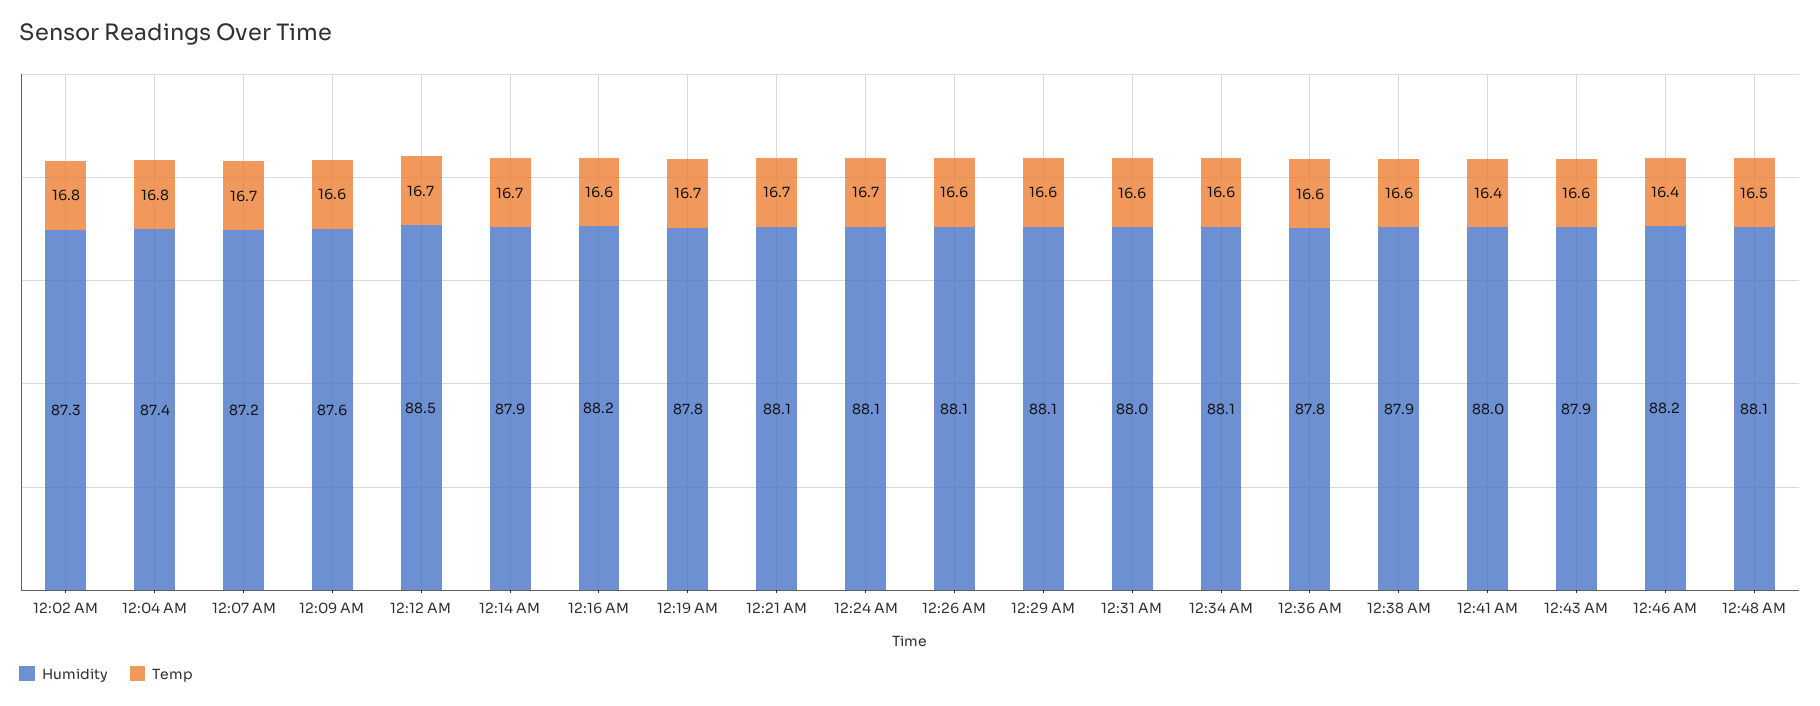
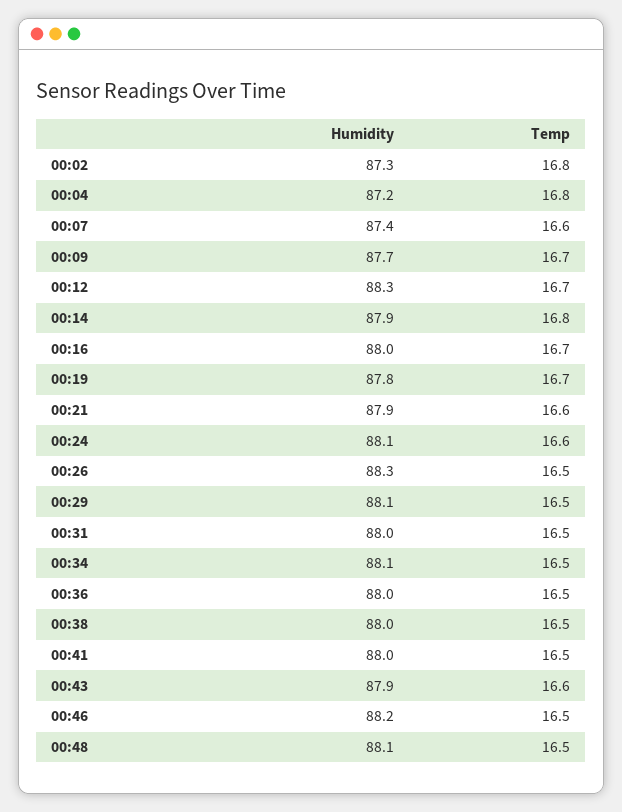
Humidity, 12:04 AM: 87.4 -> 87.2
Humidity, 12:07 AM: 87.2 -> 87.4
Temp, 12:07 AM: 16.7 -> 16.6
Humidity, 12:09 AM: 87.6 -> 87.7
Temp, 12:09 AM: 16.6 -> 16.7
Humidity, 12:12 AM: 88.5 -> 88.3
Temp, 12:14 AM: 16.7 -> 16.8
Humidity, 12:16 AM: 88.2 -> 88
Temp, 12:16 AM: 16.6 -> 16.7
Humidity, 12:21 AM: 88.1 -> 87.9
Temp, 12:21 AM: 16.7 -> 16.6
Temp, 12:24 AM: 16.7 -> 16.6
Humidity, 12:26 AM: 88.1 -> 88.3
Temp, 12:26 AM: 16.6 -> 16.5
Temp, 12:29 AM: 16.6 -> 16.5
Temp, 12:31 AM: 16.6 -> 16.5
Temp, 12:34 AM: 16.6 -> 16.5
Humidity, 12:36 AM: 87.8 -> 88
Temp, 12:36 AM: 16.6 -> 16.5
Humidity, 12:38 AM: 87.9 -> 88
Temp, 12:38 AM: 16.6 -> 16.5
Temp, 12:41 AM: 16.4 -> 16.5
Temp, 12:46 AM: 16.4 -> 16.5

